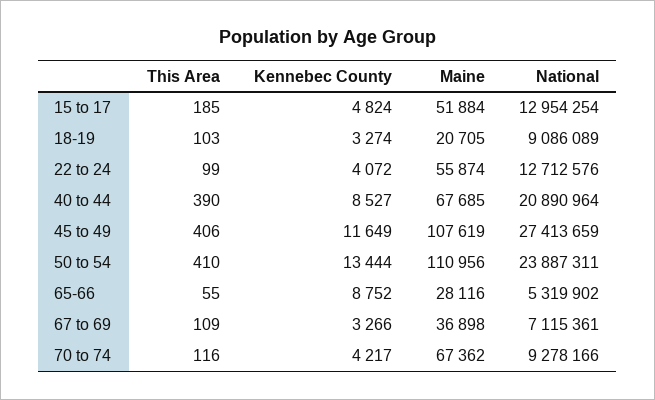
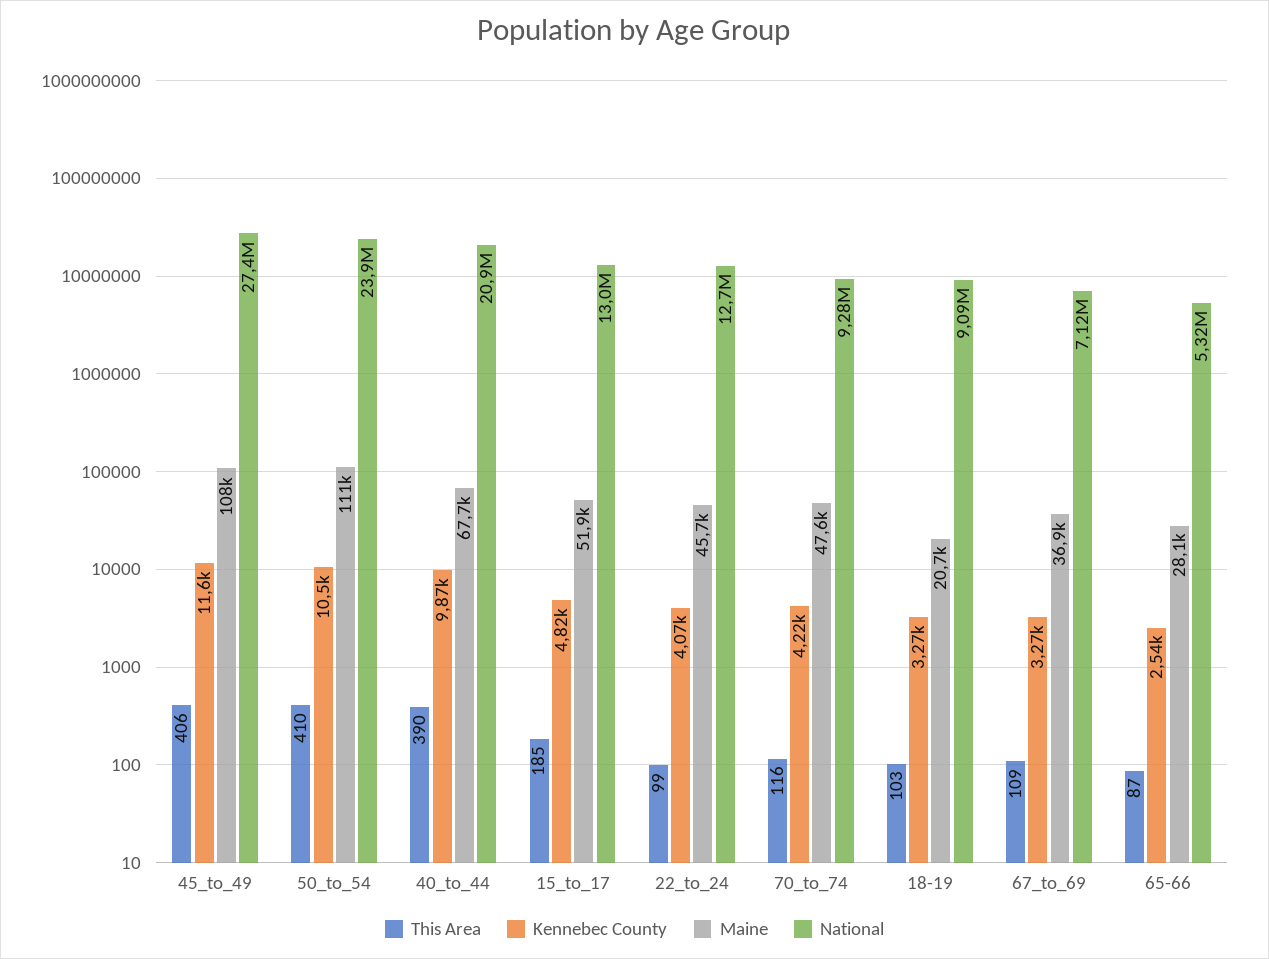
Maine, 22 to 24: 55874 -> 45700
Kennebec County, 40 to 44: 8527 -> 9870
Kennebec County, 50 to 54: 13444 -> 10500
This Area, 65-66: 55 -> 87
Kennebec County, 65-66: 8752 -> 2540
Maine, 70 to 74: 67362 -> 47600

